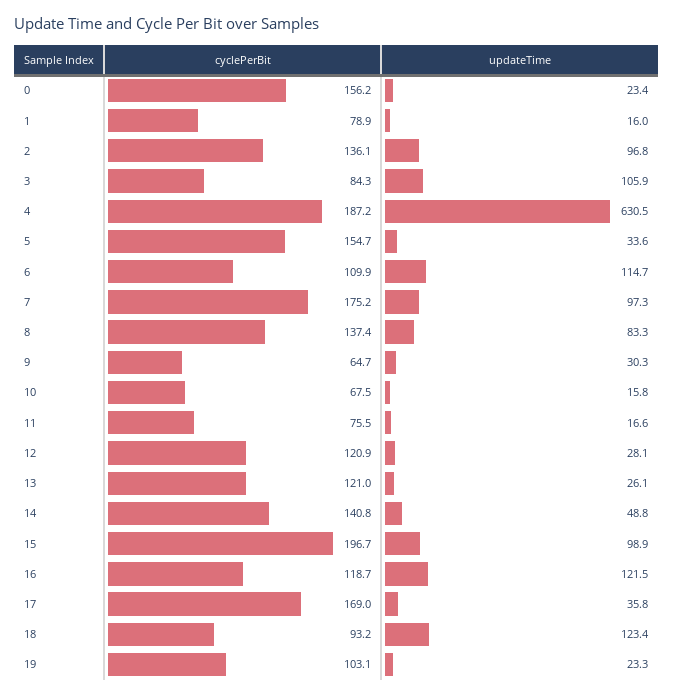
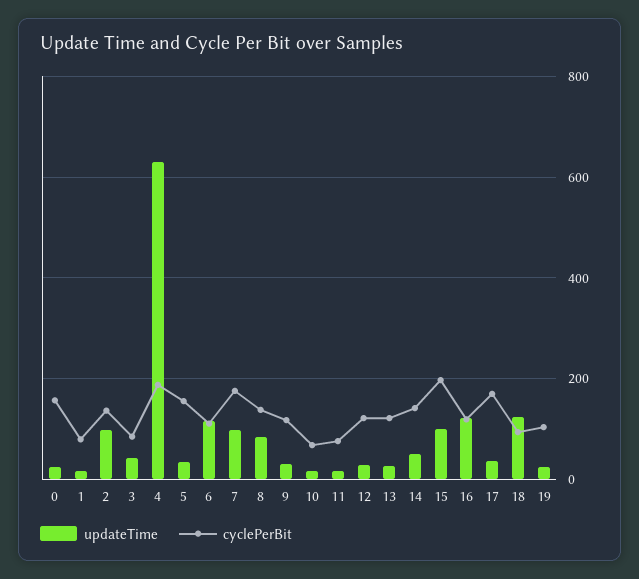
updateTime, 3: 105.9 -> 40
cyclePerBit, 9: 64.7 -> 120

